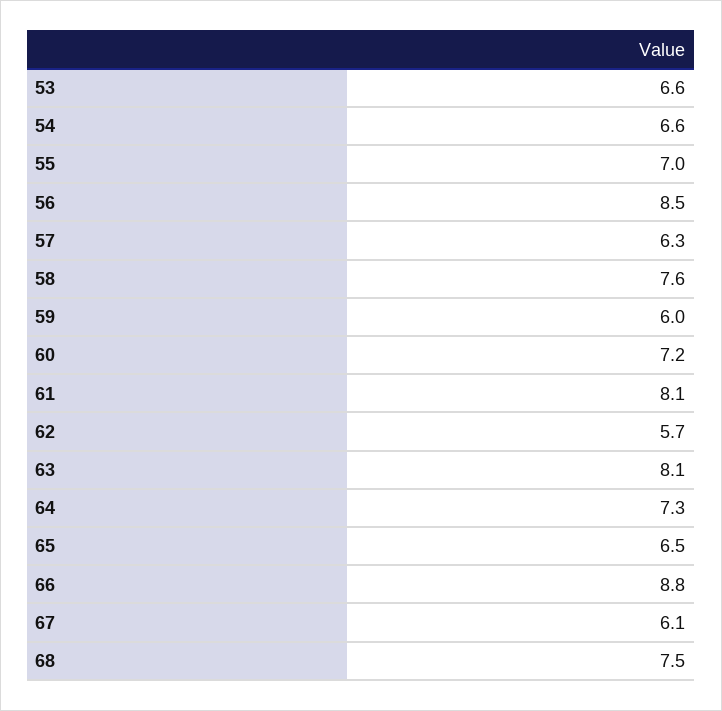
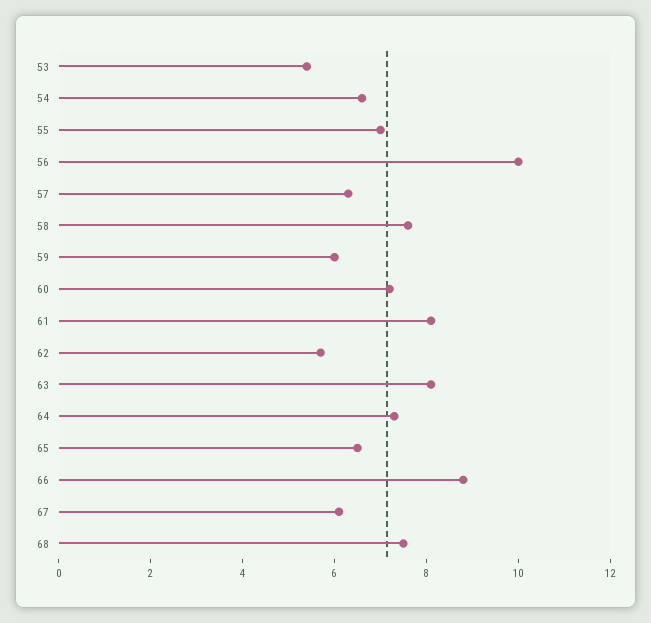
53: 6.6 -> 5.5
56: 8.5 -> 10

